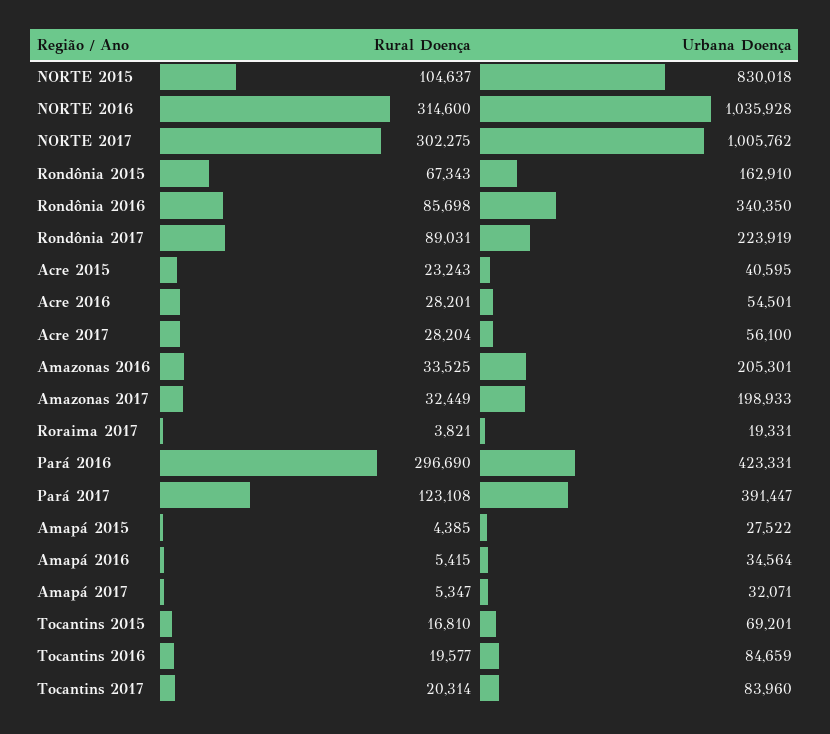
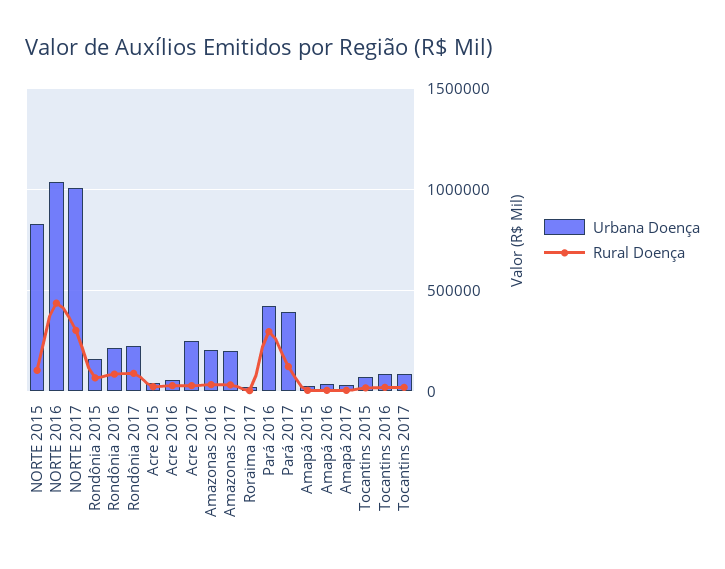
Rural Doença, NORTE 2016: 314600 -> 450000
Urbana Doença, Rondônia 2016: 340350 -> 200000
Urbana Doença, Acre 2017: 56100 -> 250000

